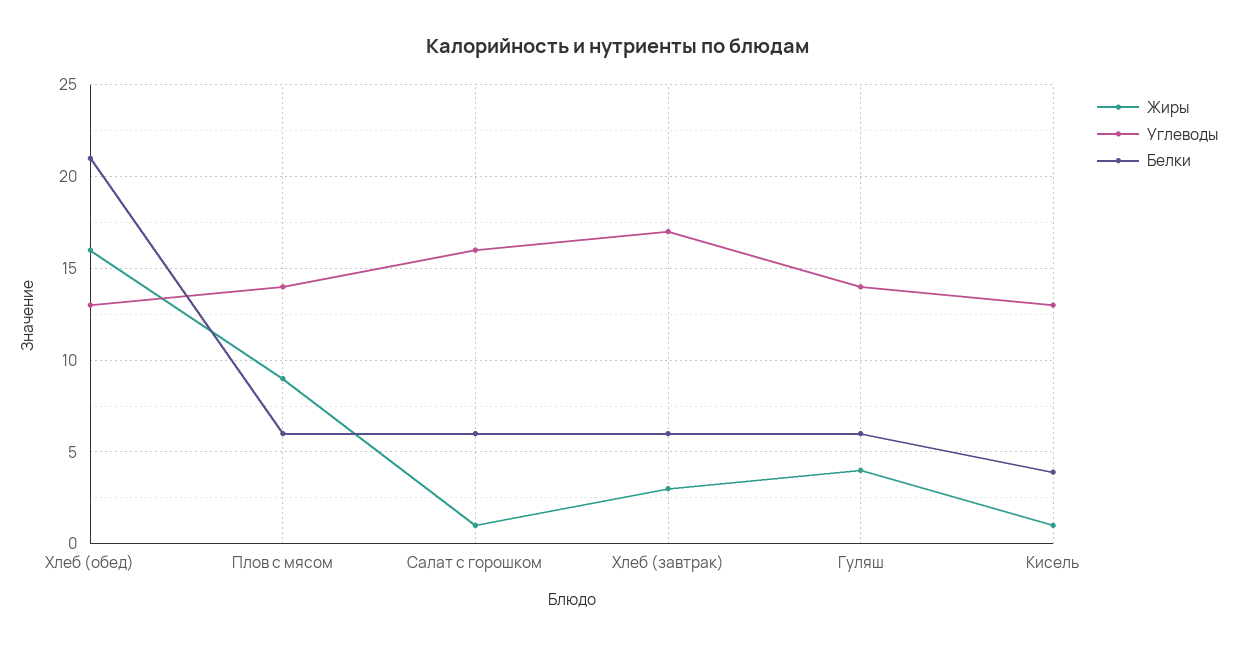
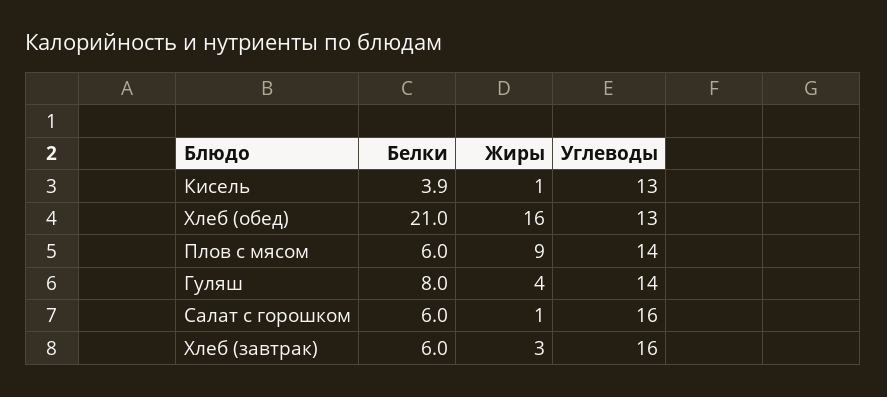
Углеводы, Хлеб (завтрак): 17 -> 16
Белки, Гуляш: 6 -> 8

